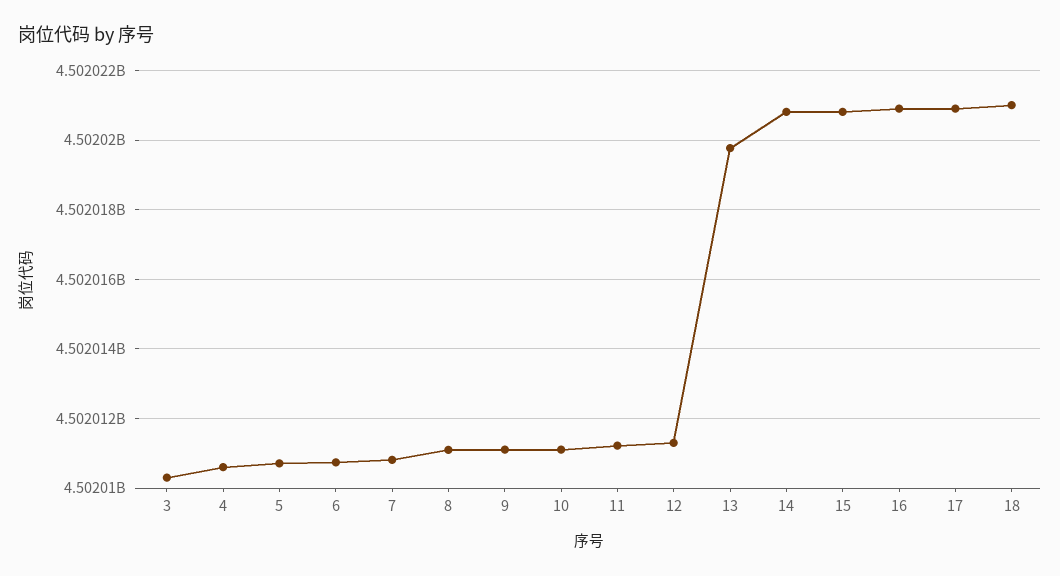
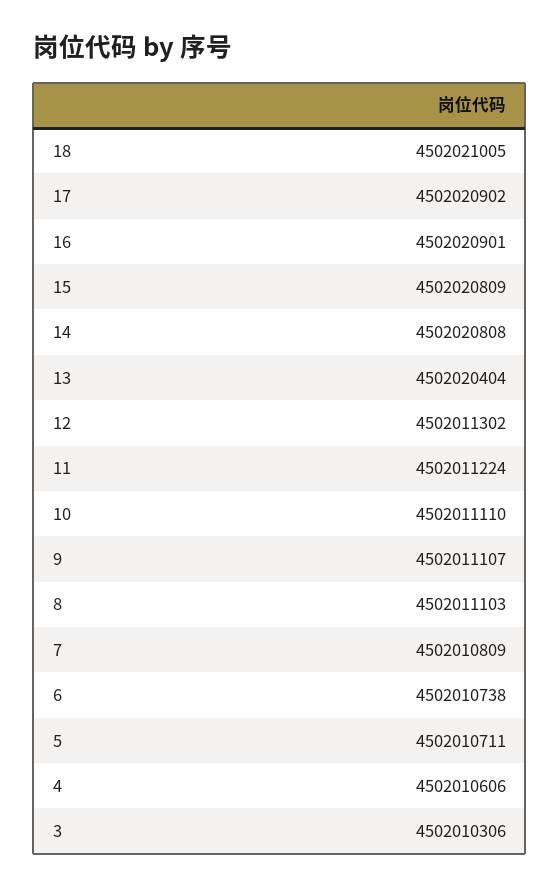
13: 4502019800 -> 4502020404

